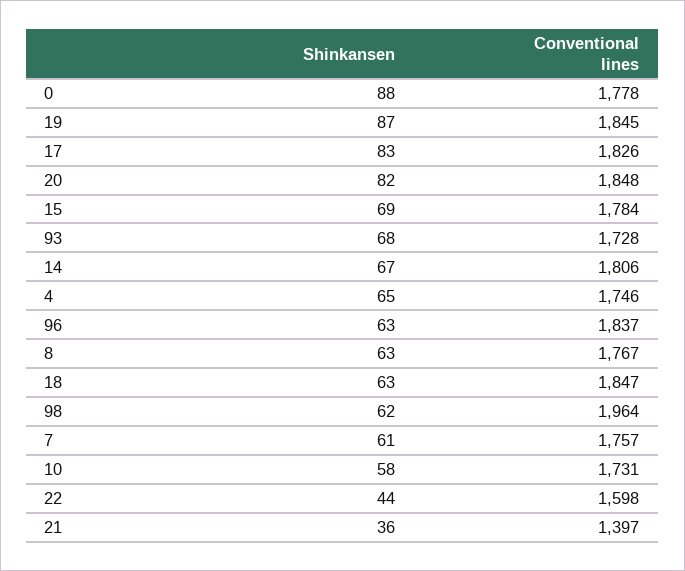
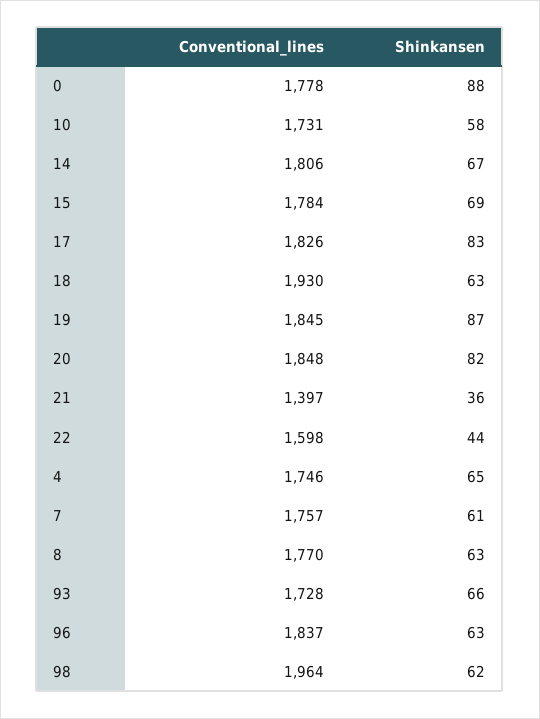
Shinkansen, 93: 68 -> 66
Conventional lines, 8: 1767 -> 1770
Conventional lines, 18: 1847 -> 1930

